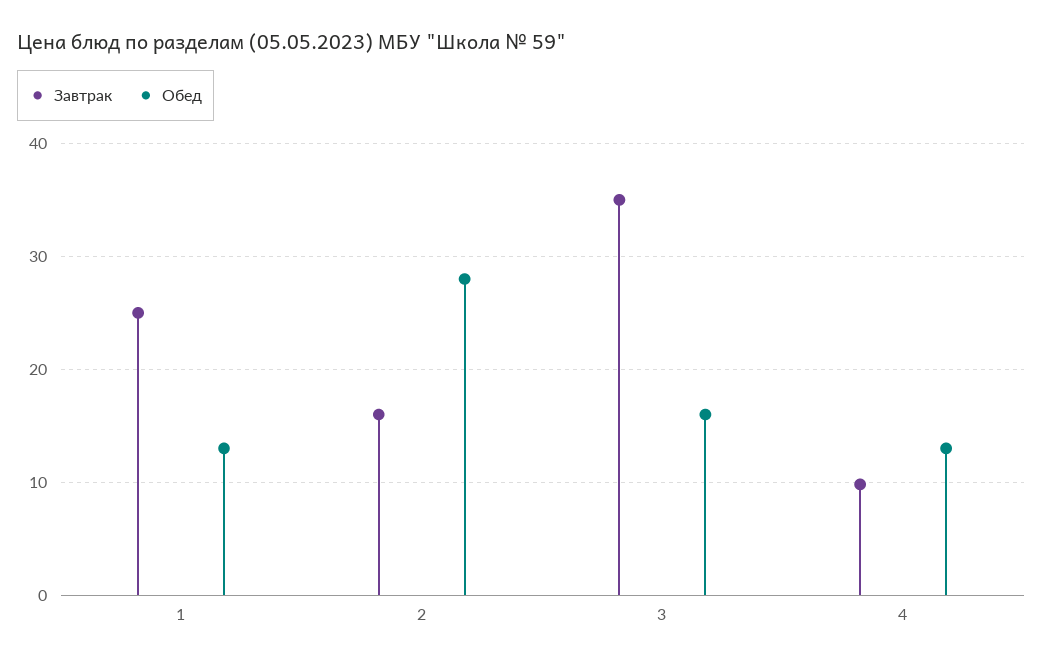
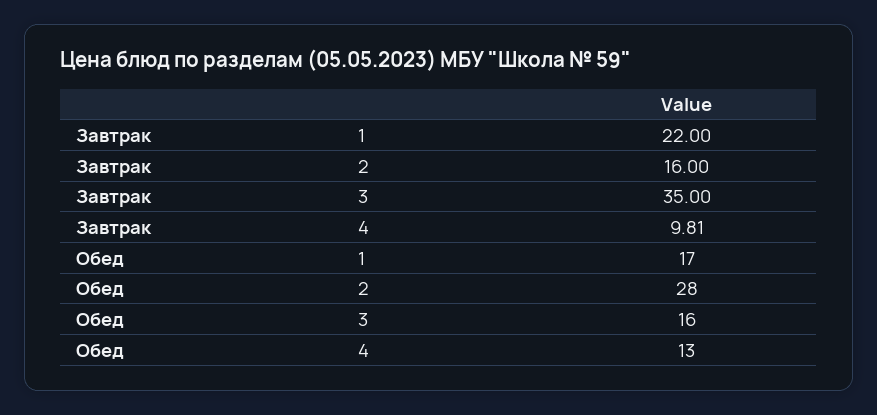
Завтрак, 1: 25 -> 22
Обед, 1: 13 -> 17

